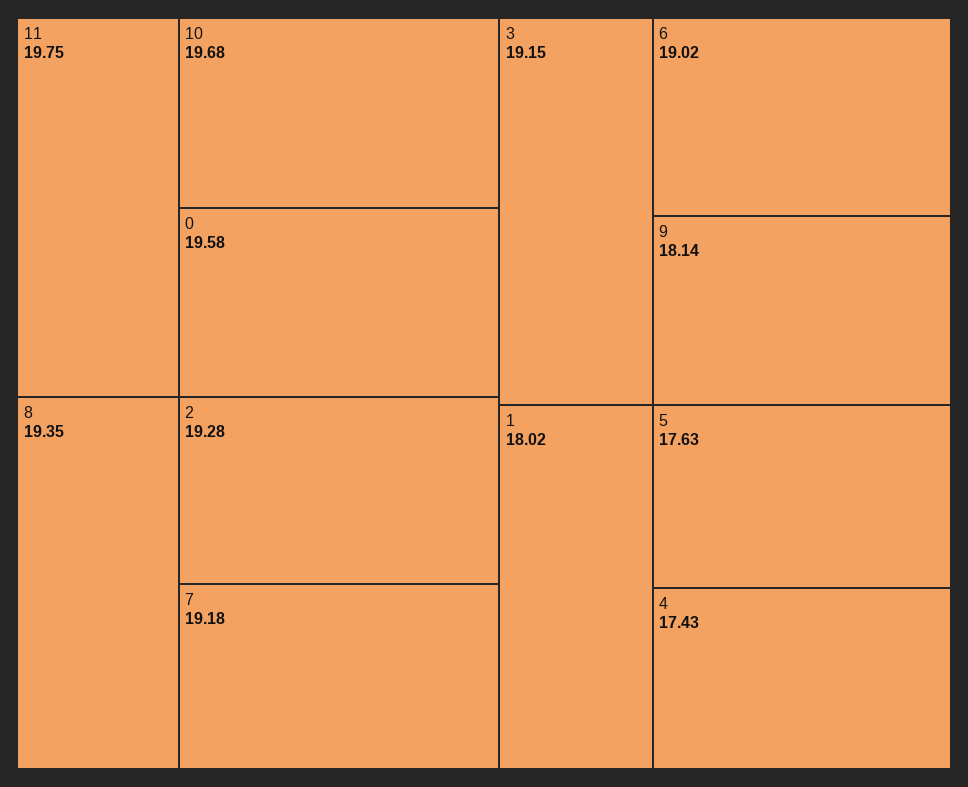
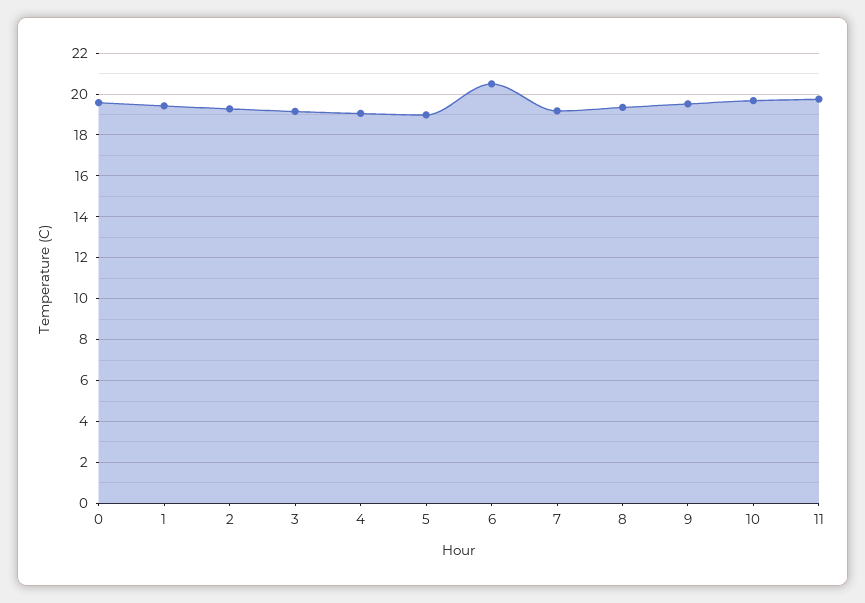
6: 19.02 -> 20.5
9: 18.14 -> 19.5
1: 18.02 -> 19.5
5: 17.63 -> 19
4: 17.43 -> 19

